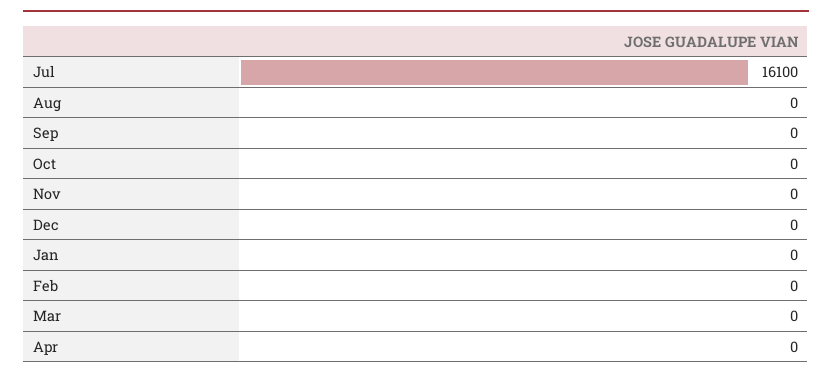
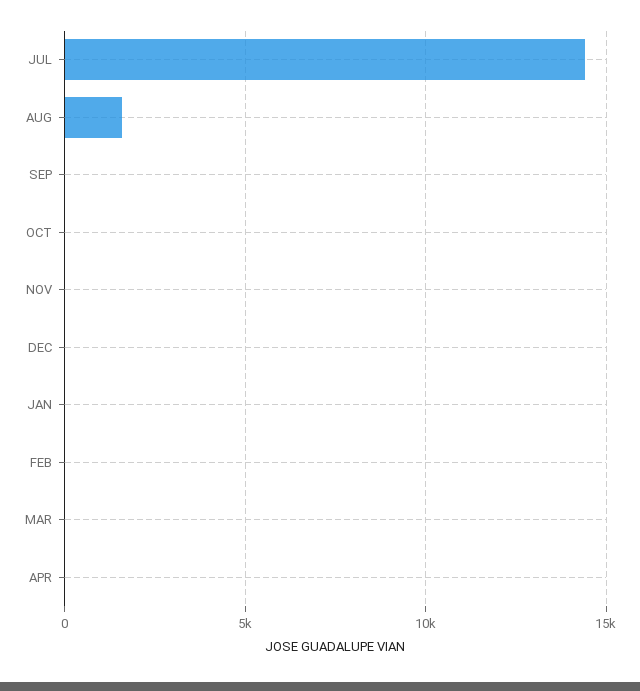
Jul: 16100 -> 14500
Aug: 0 -> 1500

